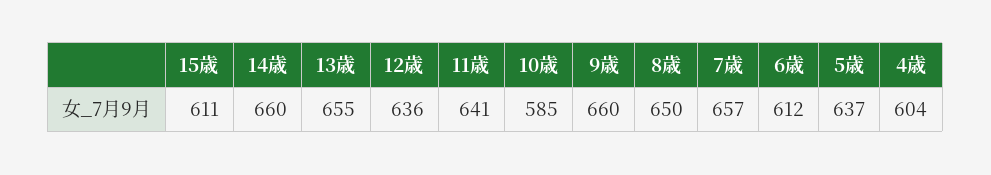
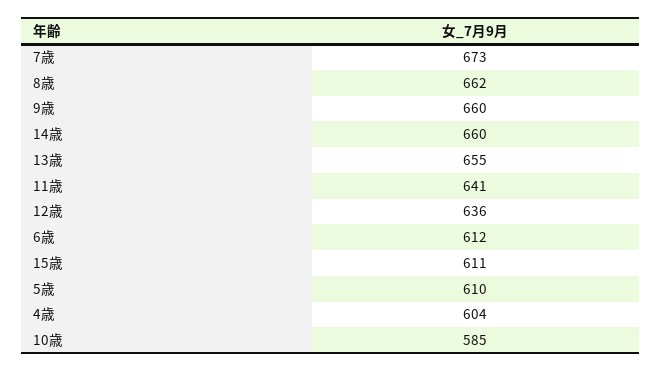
8歳: 650 -> 662
7歳: 657 -> 673
5歳: 637 -> 610

